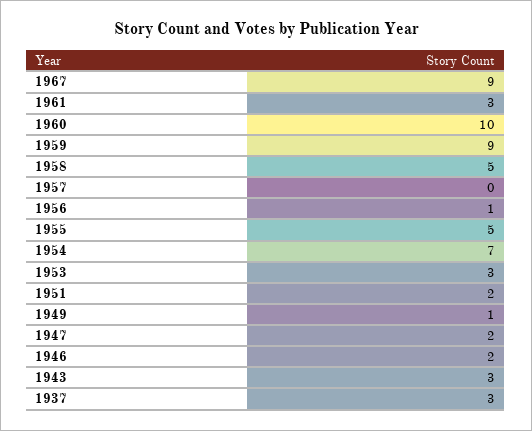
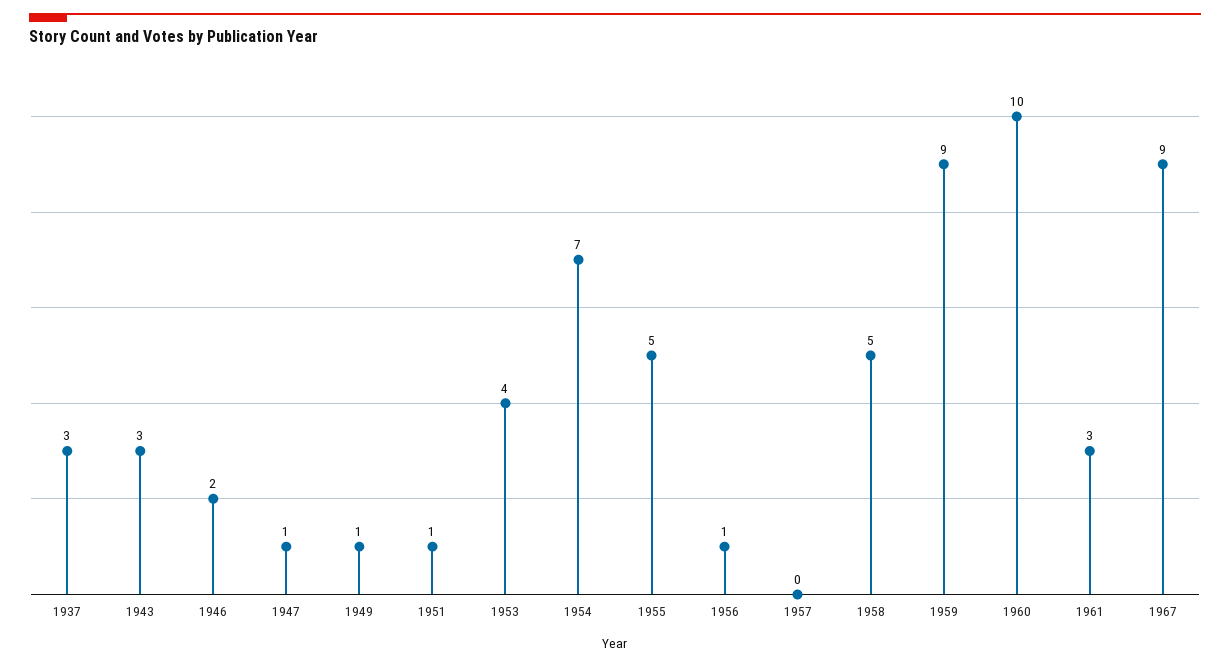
1953: 3 -> 4
1951: 2 -> 1
1947: 2 -> 1

